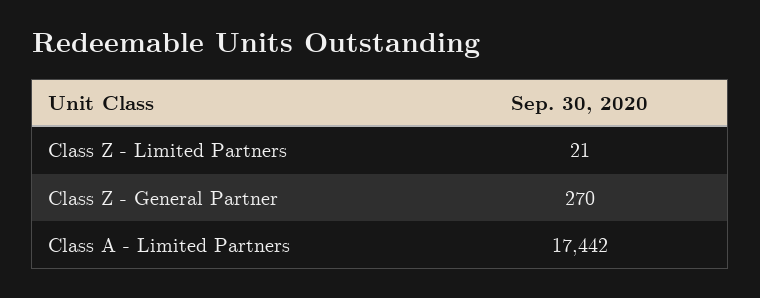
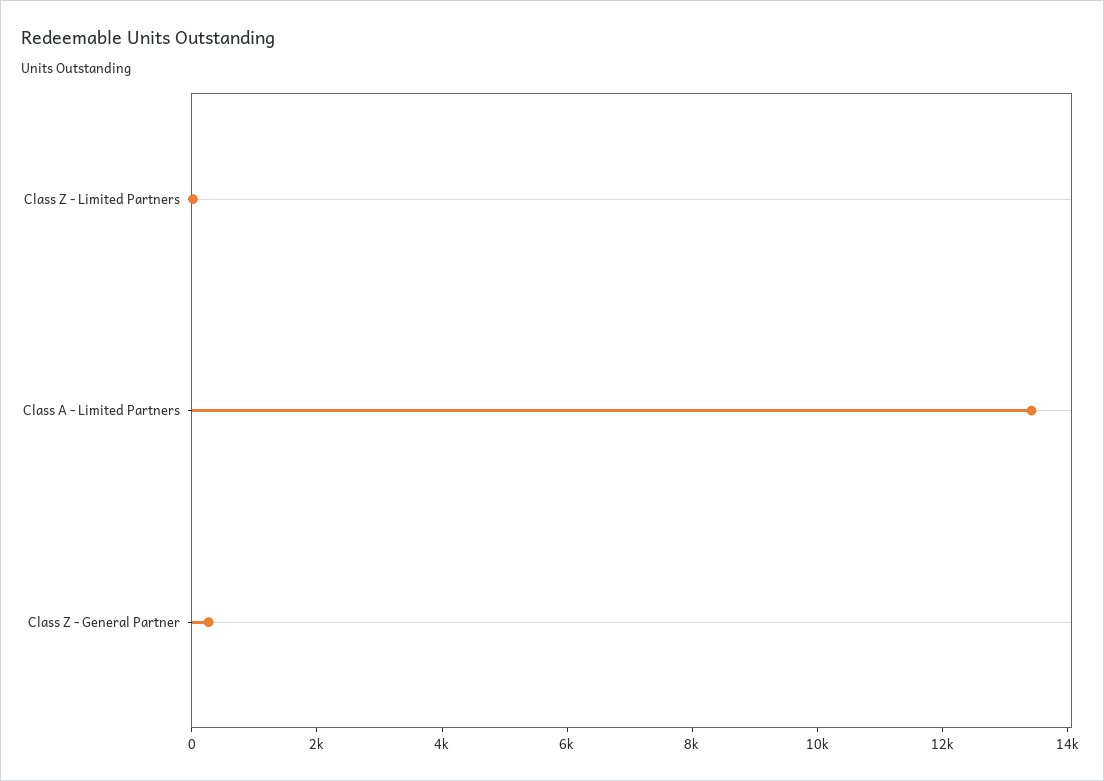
Class A - Limited Partners: 17442 -> 13500

